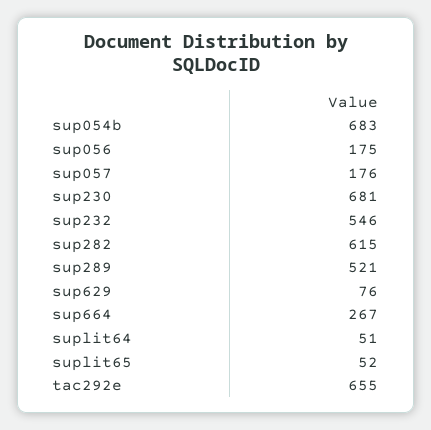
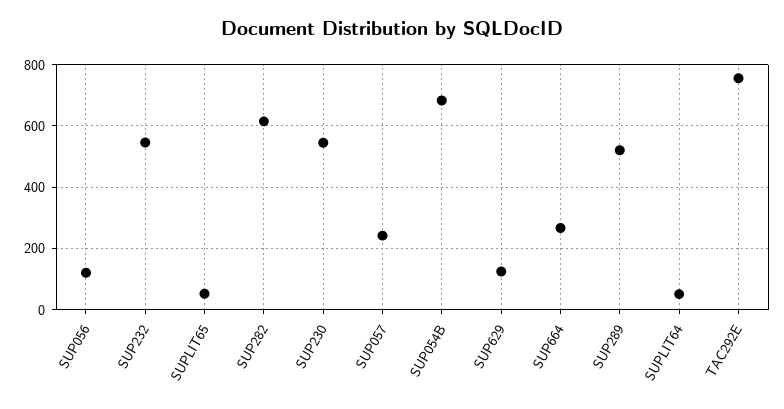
sup056: 175 -> 120
sup057: 176 -> 240
sup230: 681 -> 540
sup629: 76 -> 120
tac292e: 655 -> 760

